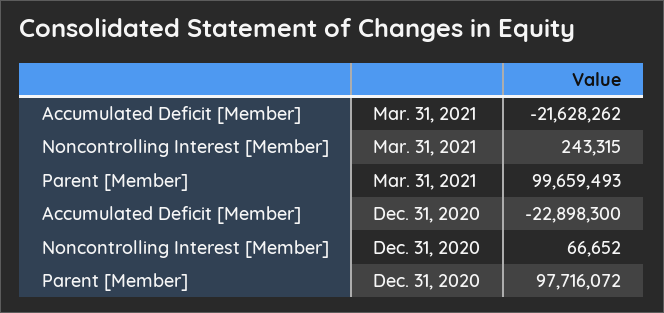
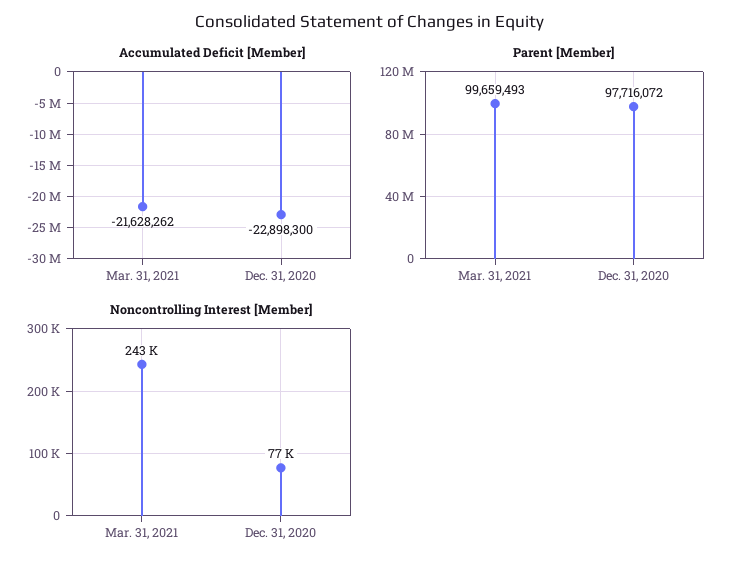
Noncontrolling Interest [Member], Dec. 31, 2020: 66652 -> 77000

